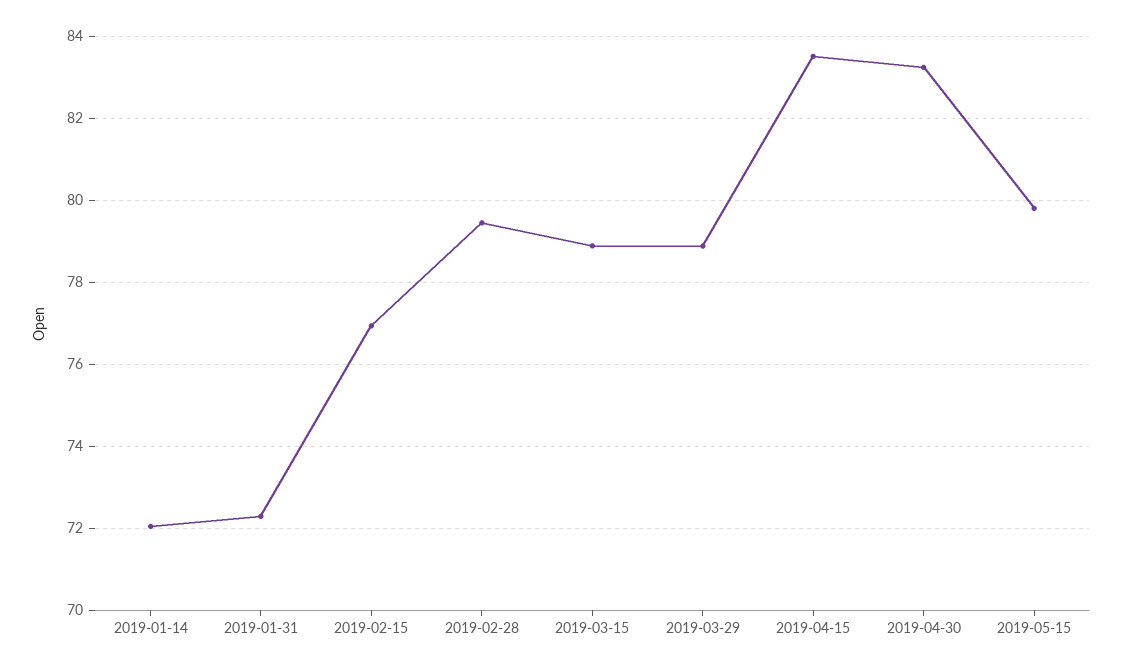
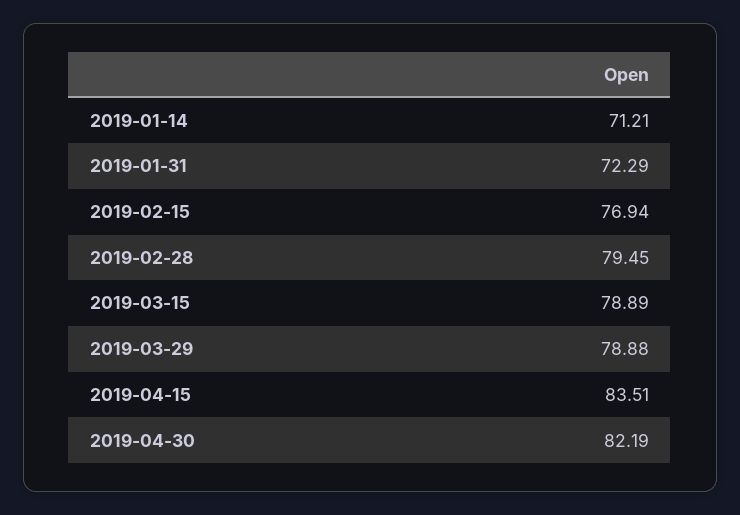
2019-01-14: 72 -> 71.21
2019-04-30: 83.2 -> 82.19
2019-05-15: 79.8 -> none

